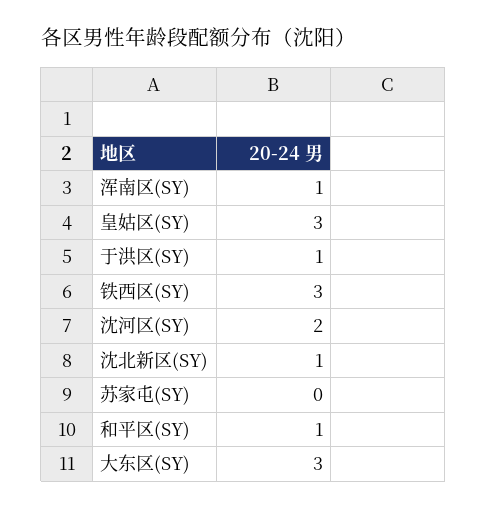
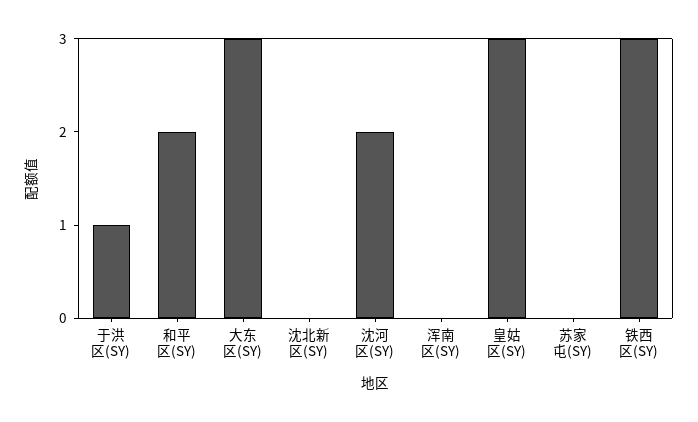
浑南区(SY): 1 -> 0
沈北新区(SY): 1 -> 0
和平区(SY): 1 -> 2

